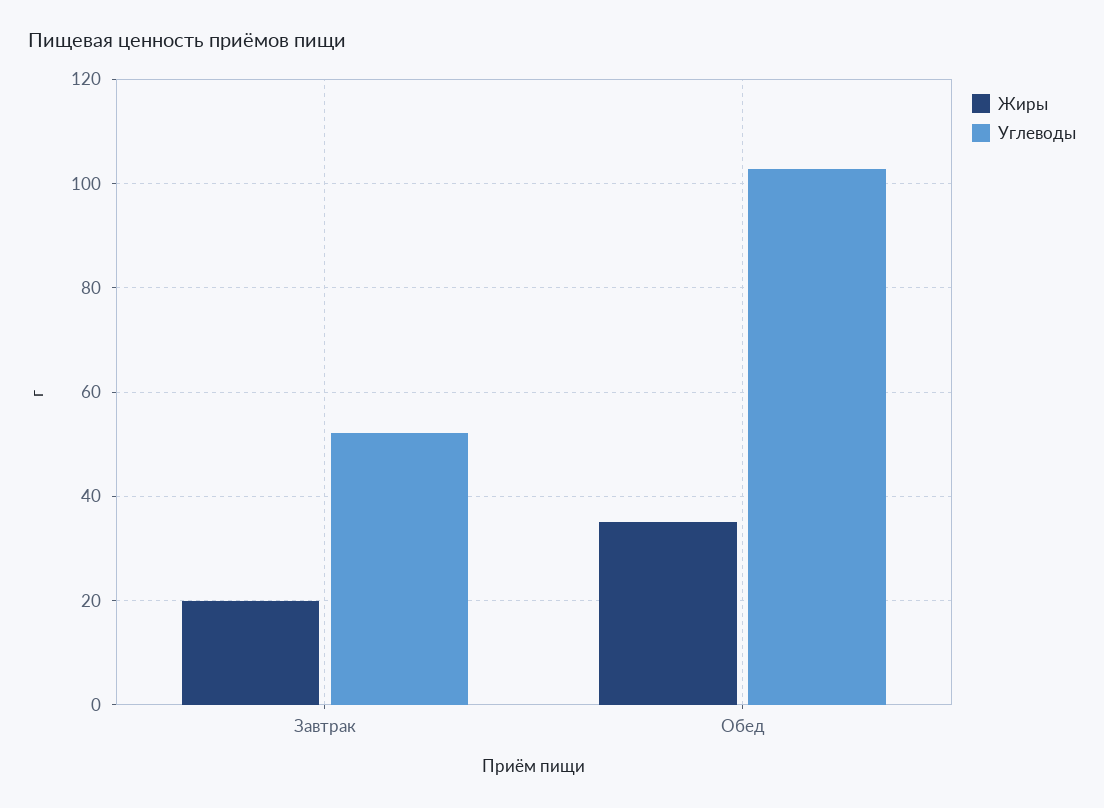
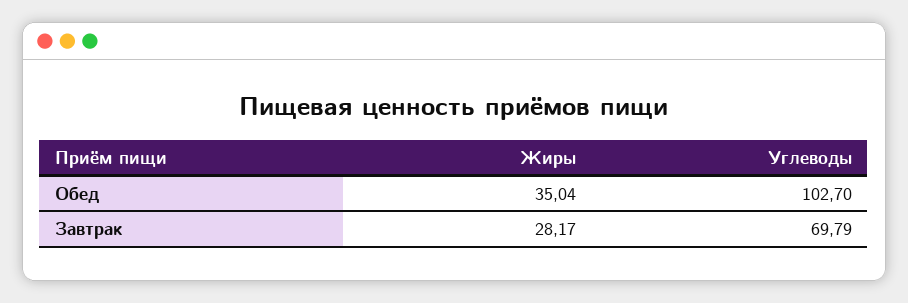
Жиры, Завтрак: 20 -> 28.17
Углеводы, Завтрак: 52 -> 69.79

